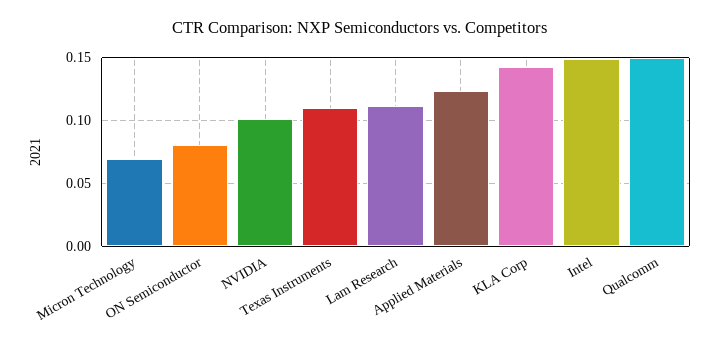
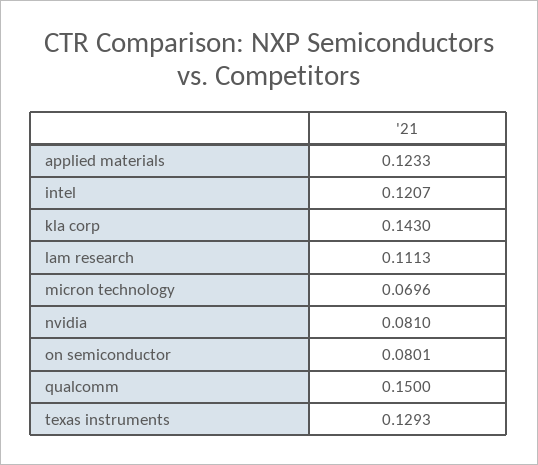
NVIDIA: 0.1 -> 0.081
Texas Instruments: 0.11 -> 0.1293
Intel: 0.15 -> 0.1207

